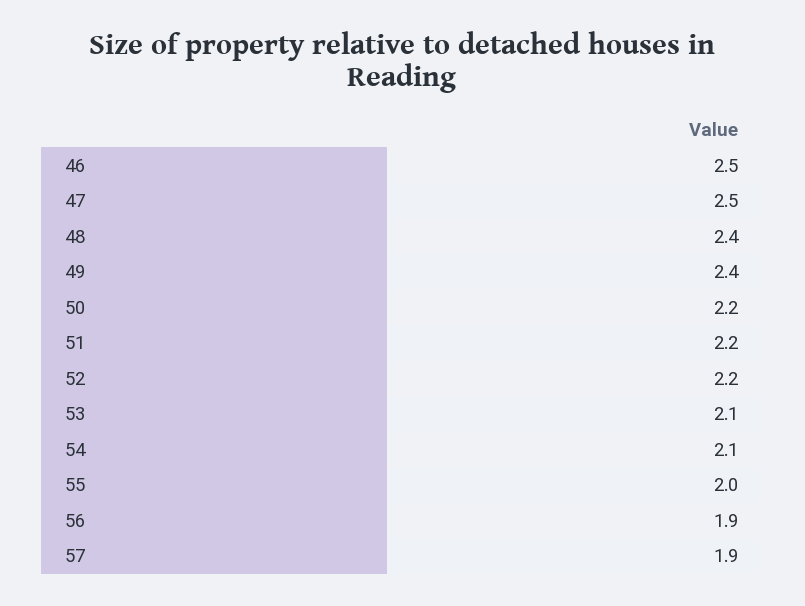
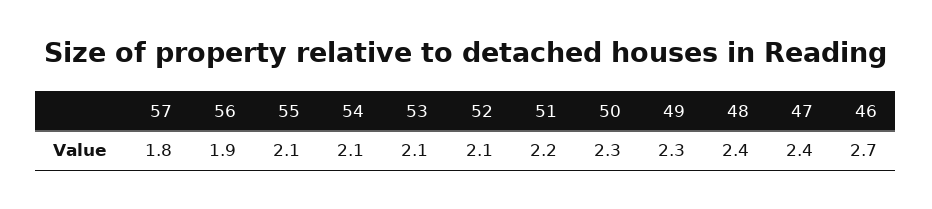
46: 2.5 -> 2.7
47: 2.5 -> 2.4
49: 2.4 -> 2.3
50: 2.2 -> 2.3
52: 2.2 -> 2.1
55: 2 -> 2.1
57: 1.9 -> 1.8

